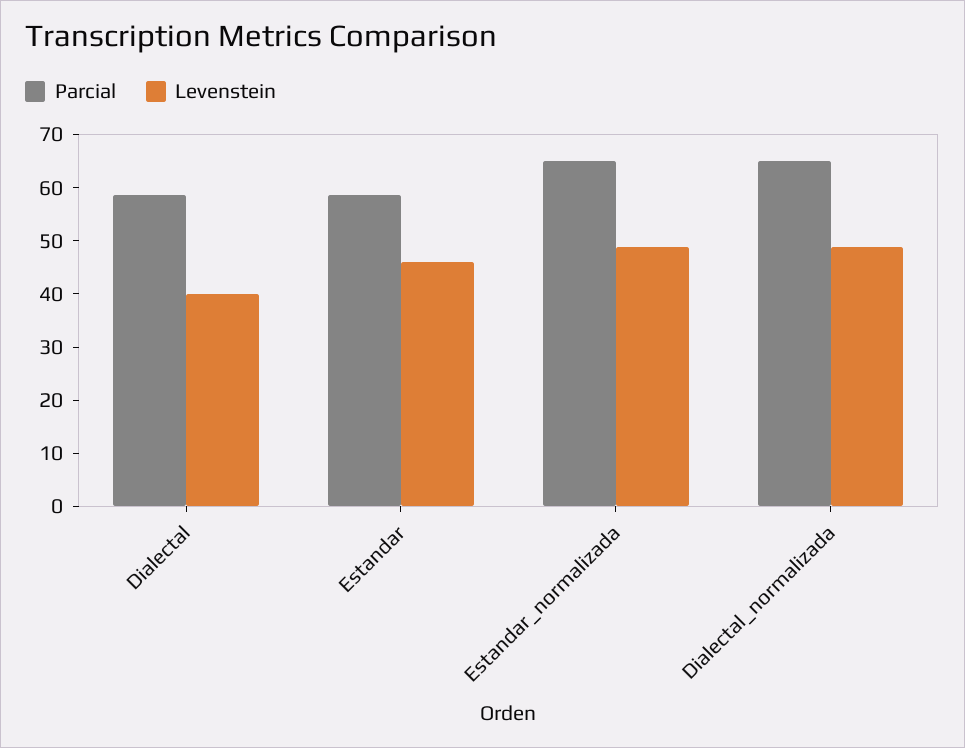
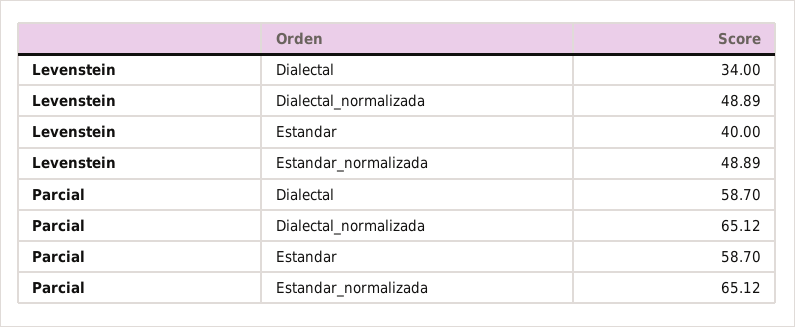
Levenstein, Dialectal: 40 -> 34
Levenstein, Estandar: 46 -> 40

